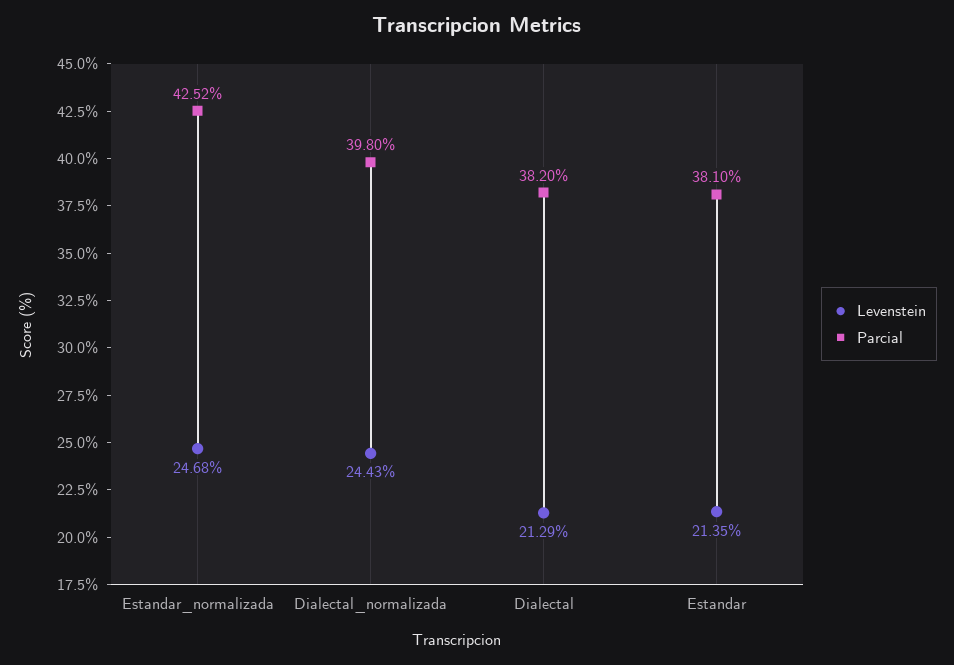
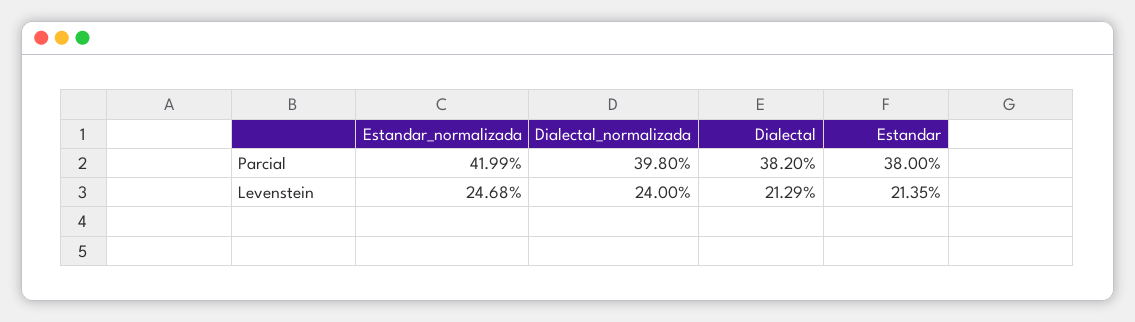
Parcial, Estandar_normalizada: 42.52 -> 41.99
Levenstein, Dialectal_normalizada: 24.43 -> 24
Parcial, Estandar: 38.1 -> 38

